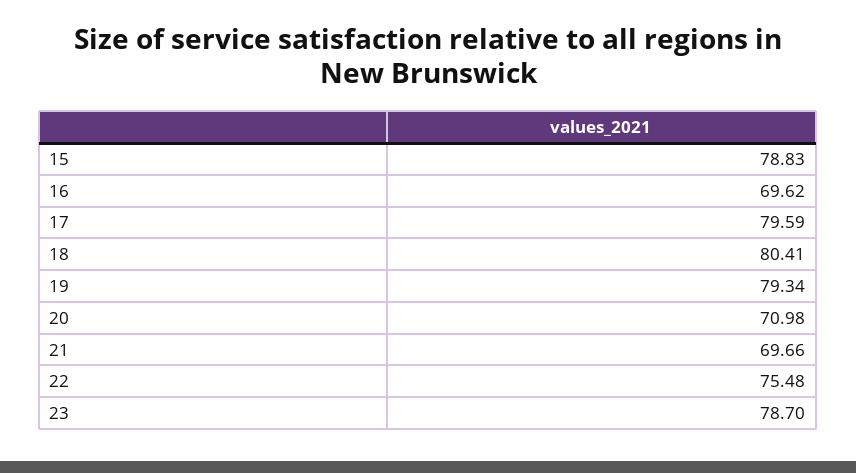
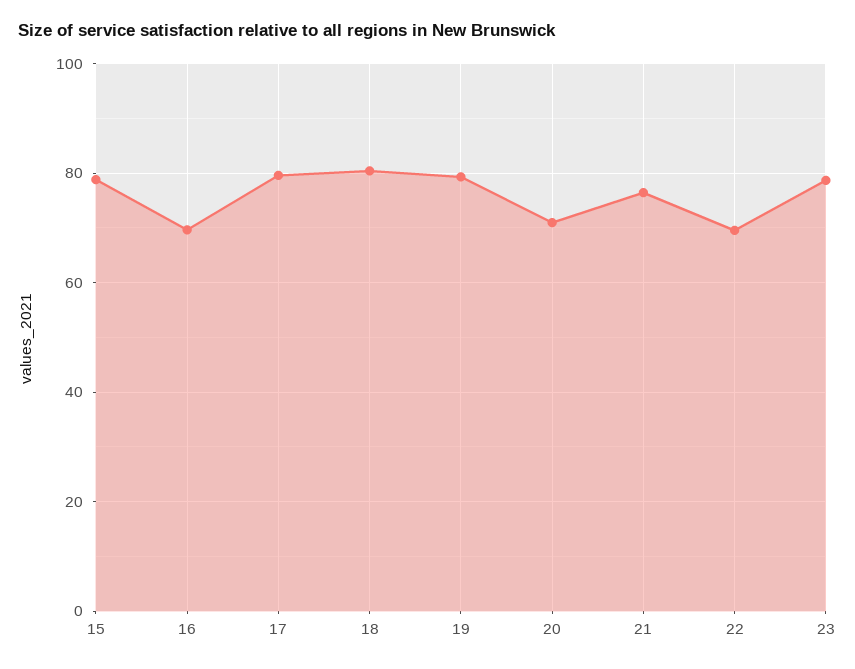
21: 69.66 -> 76
22: 75.48 -> 70

